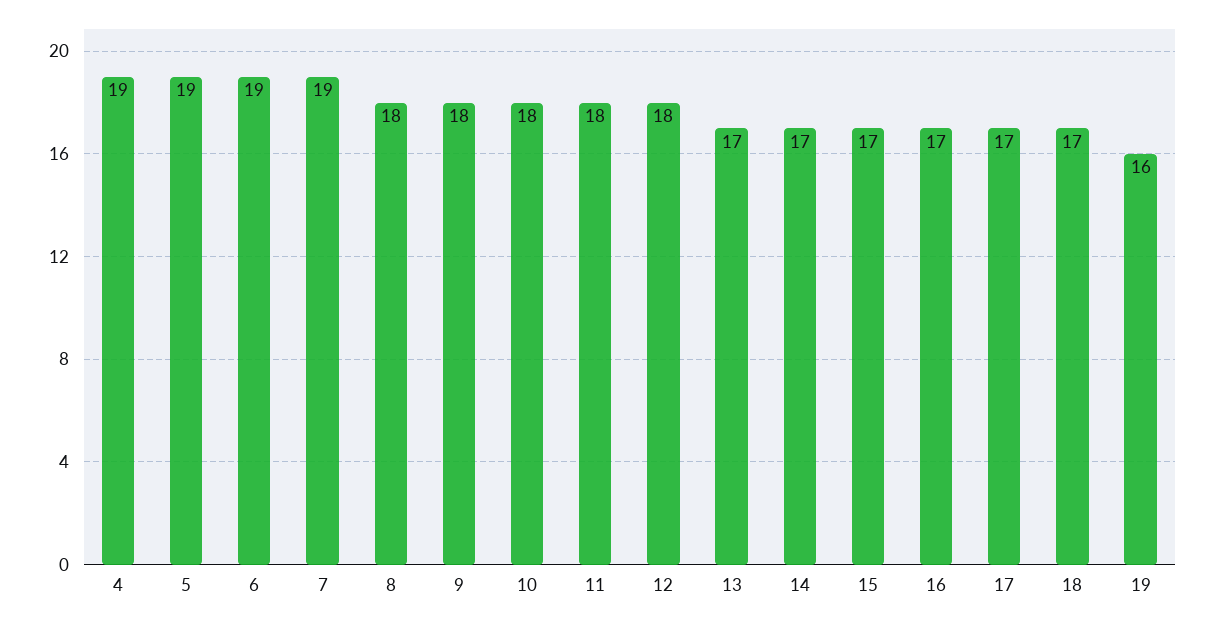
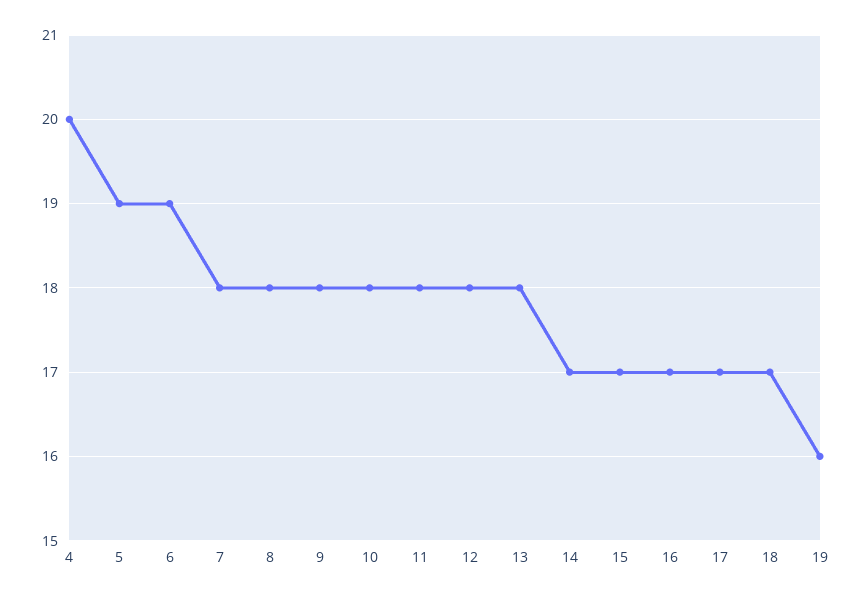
4: 19 -> 20
7: 19 -> 18
13: 17 -> 18

